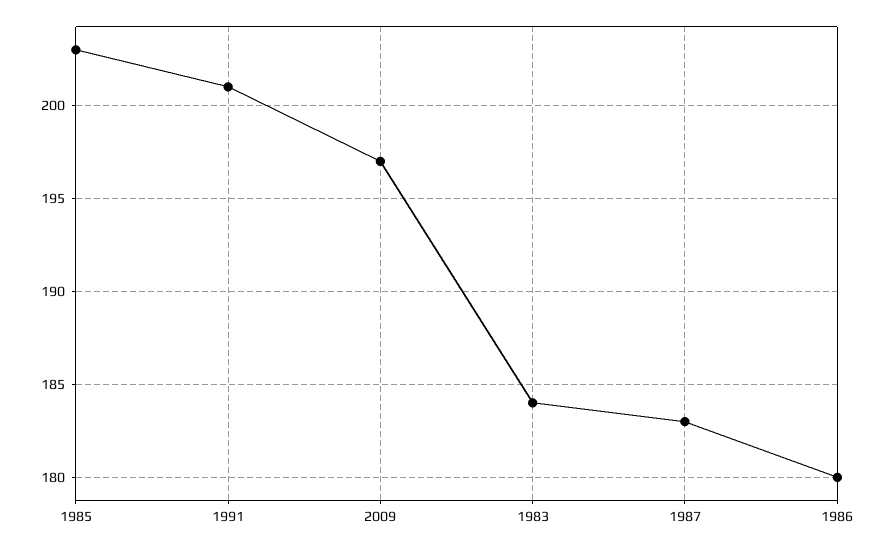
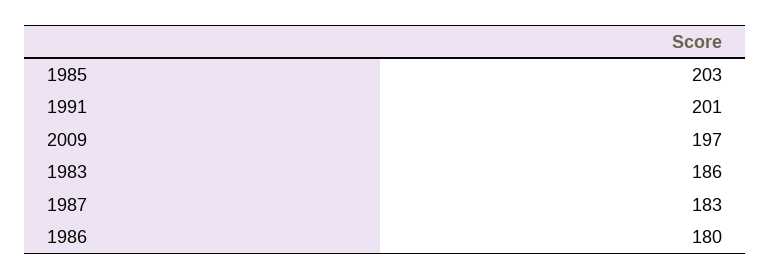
1983: 184 -> 186

